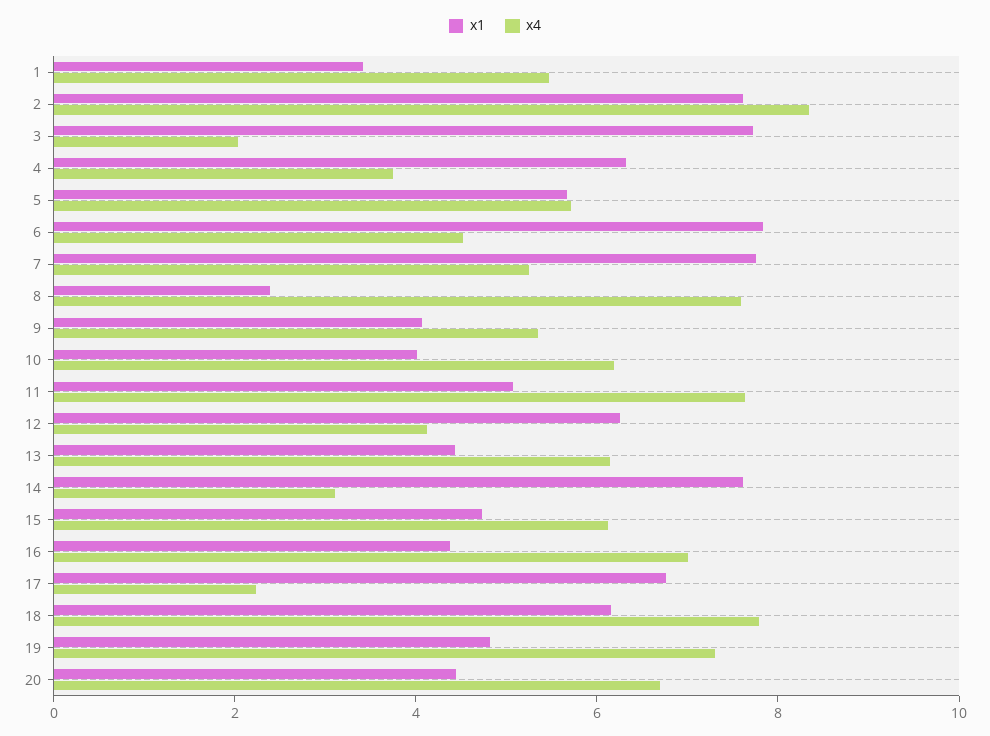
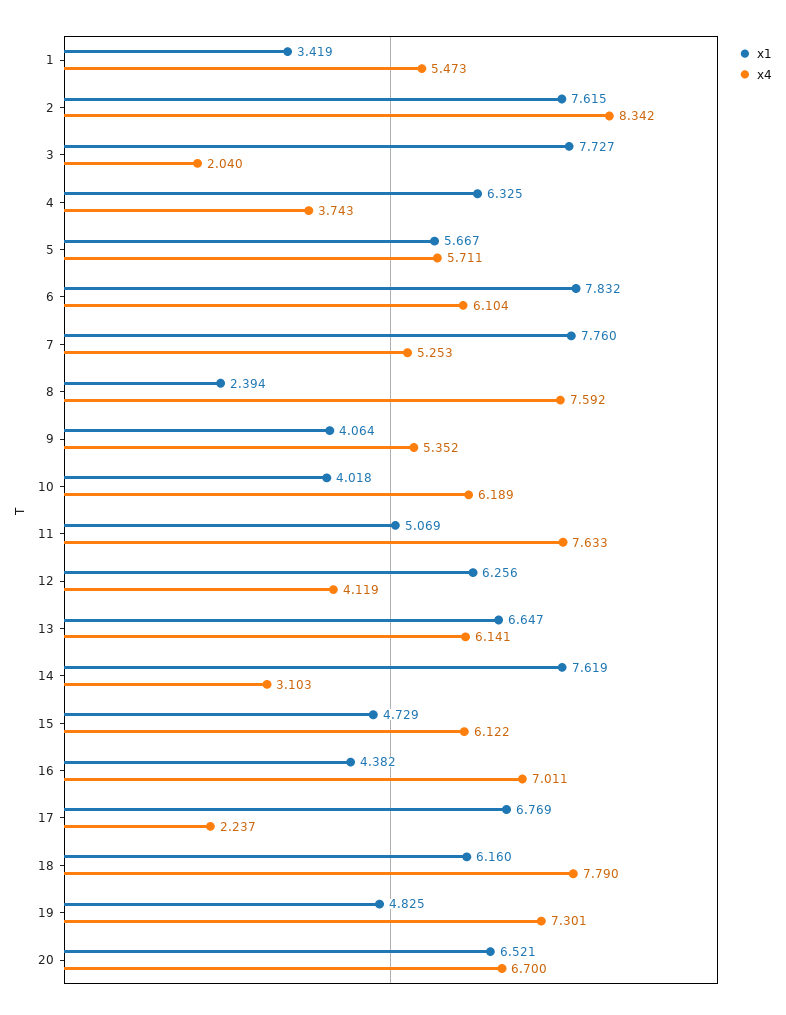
x4, 6: 4.5 -> 6.104
x1, 13: 4.5 -> 6.647
x1, 20: 4.5 -> 6.521

